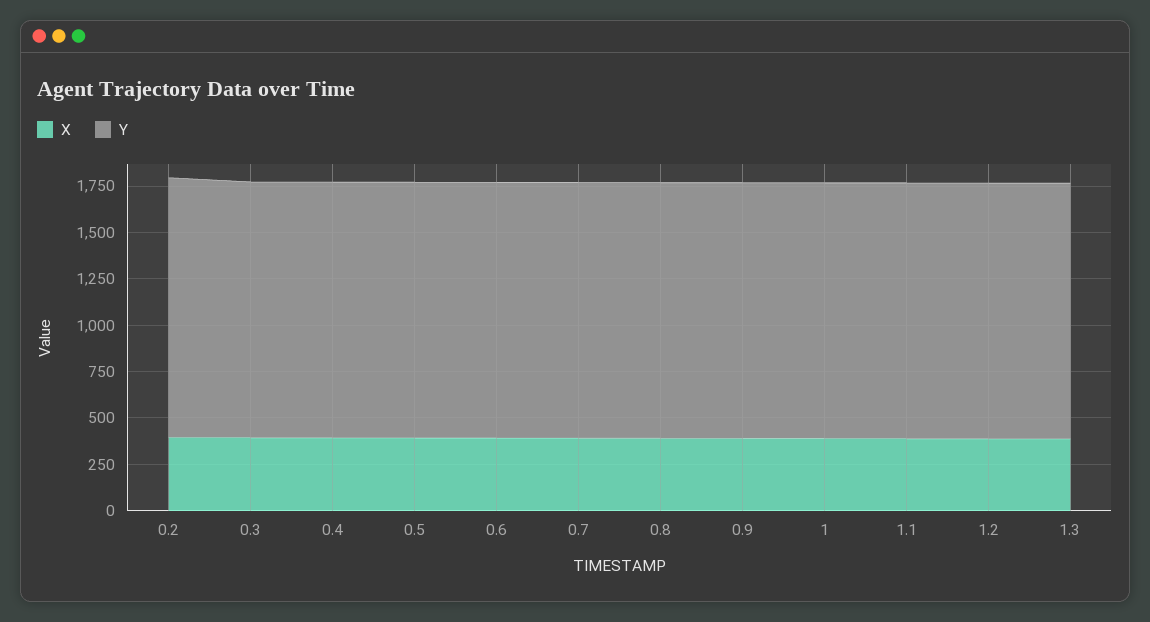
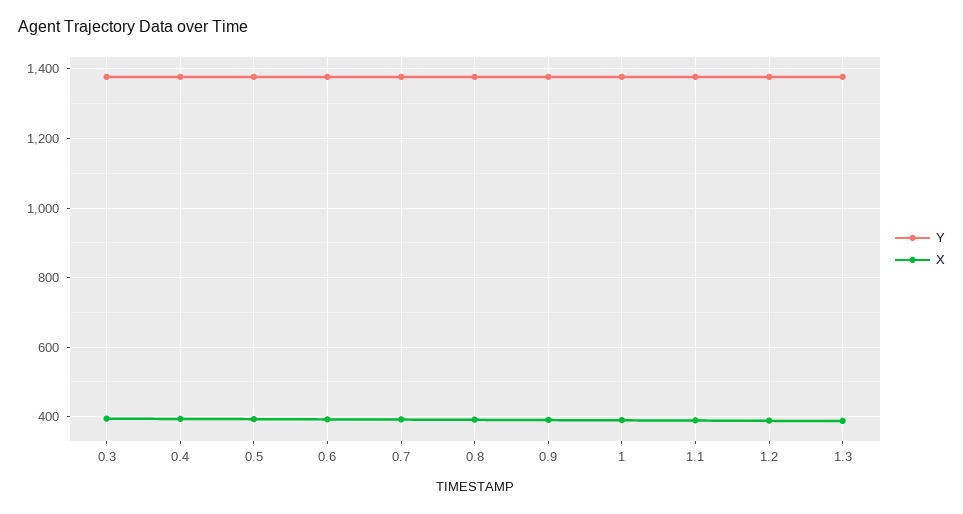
X, 0.2: 400 -> none
Y, 0.2: 1400 -> none

